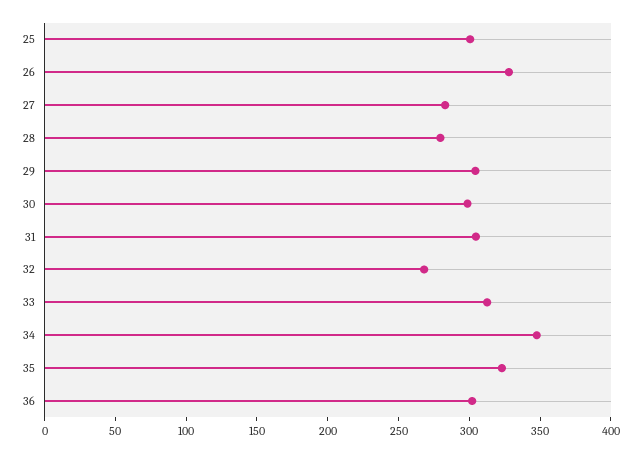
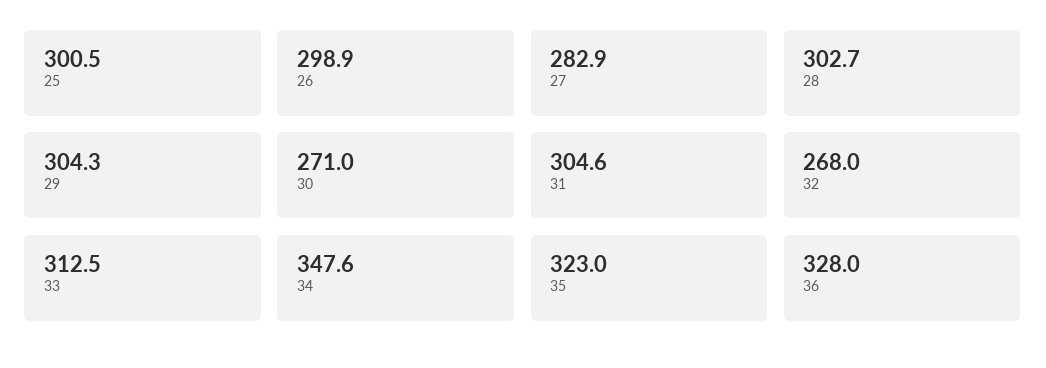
26: 330 -> 298.9
28: 280 -> 302.7
30: 300 -> 271
36: 300 -> 328

